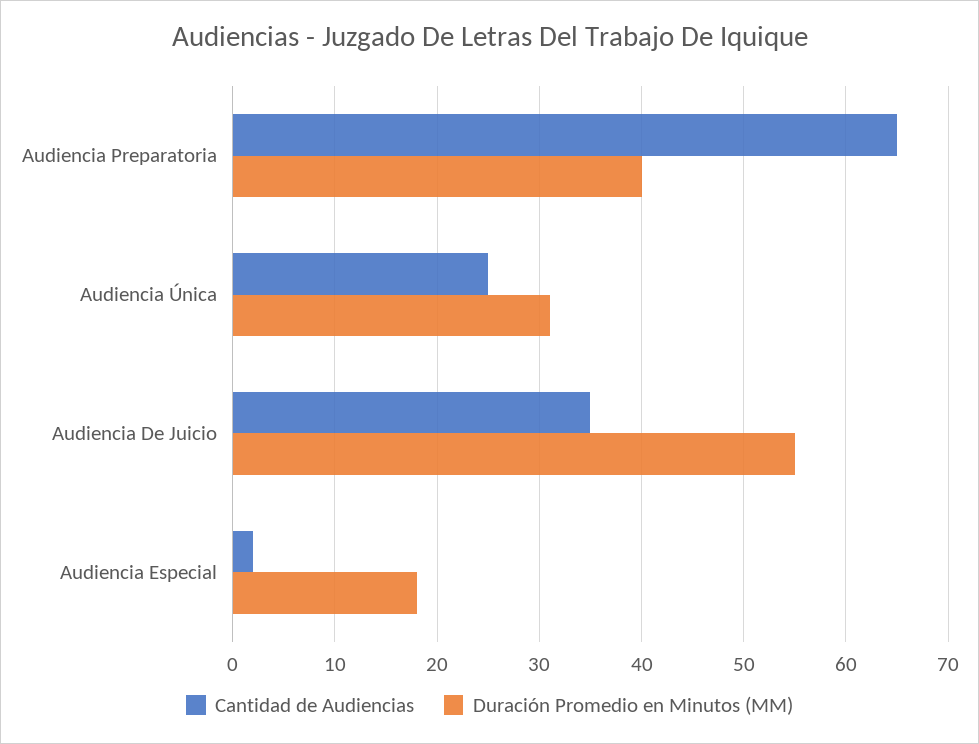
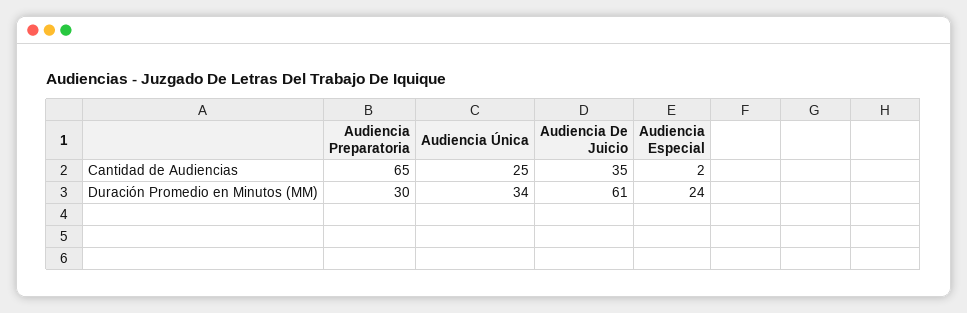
Duración Promedio en Minutos (MM), Audiencia Preparatoria: 40 -> 30
Duración Promedio en Minutos (MM), Audiencia Única: 31 -> 34
Duración Promedio en Minutos (MM), Audiencia De Juicio: 55 -> 61
Duración Promedio en Minutos (MM), Audiencia Especial: 18 -> 24

